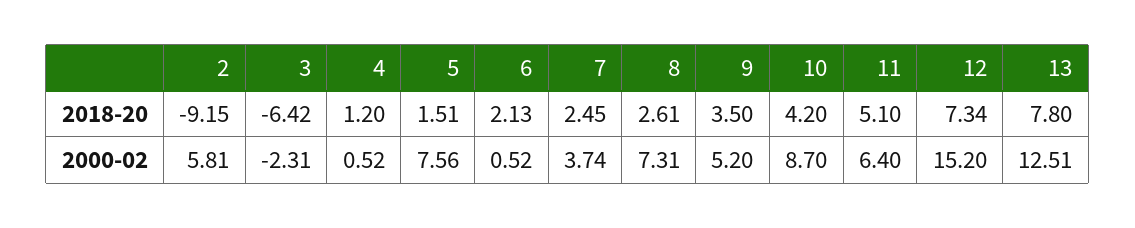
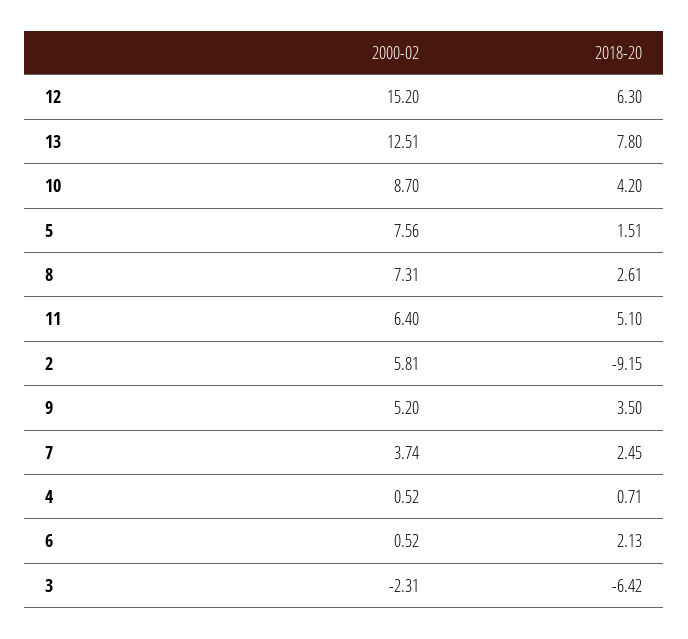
4, 2018-20: 1.2 -> 0.71
12, 2018-20: 7.34 -> 6.3

